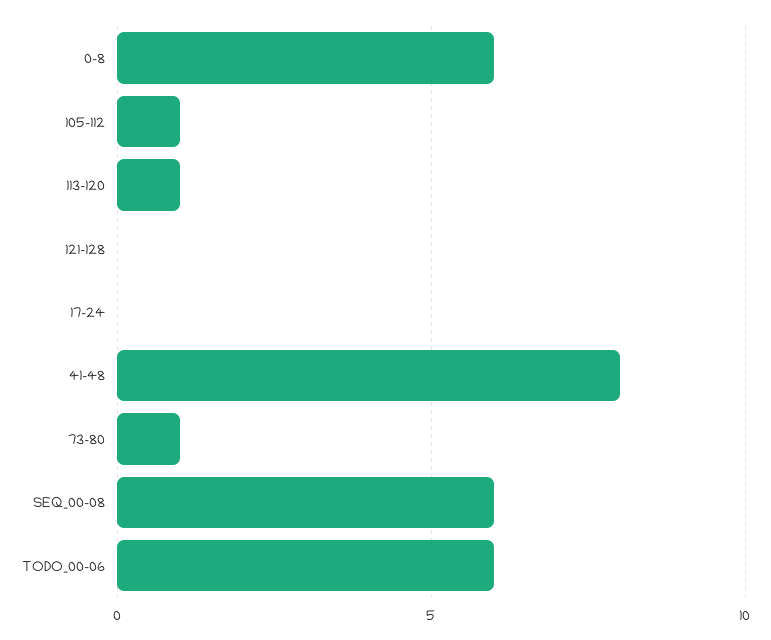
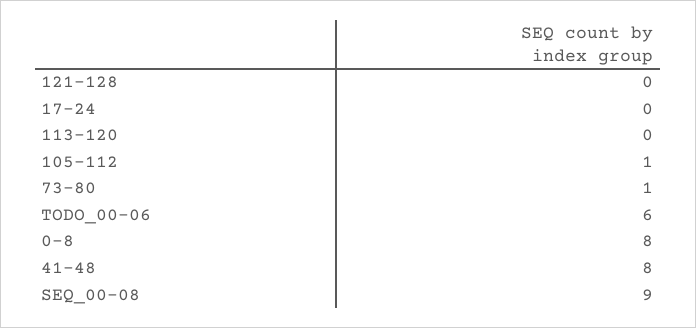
0-8: 6 -> 8
113-120: 1 -> 0
SEQ_00-08: 6 -> 9

